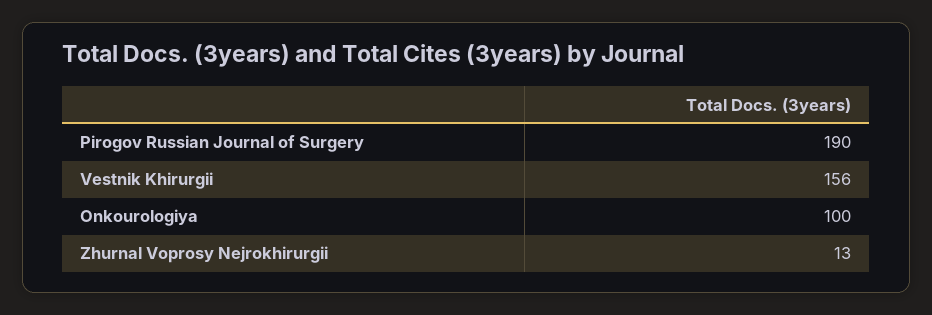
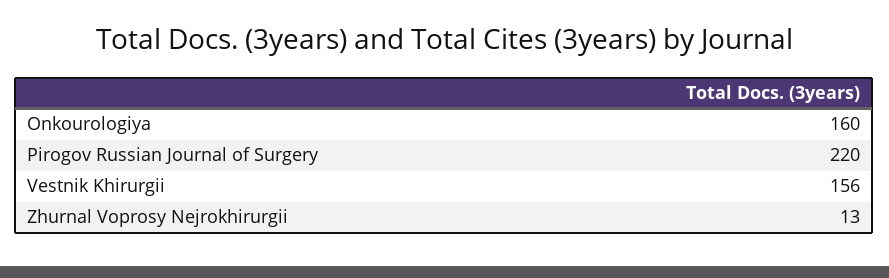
Pirogov Russian Journal of Surgery: 190 -> 220
Onkourologiya: 100 -> 160

